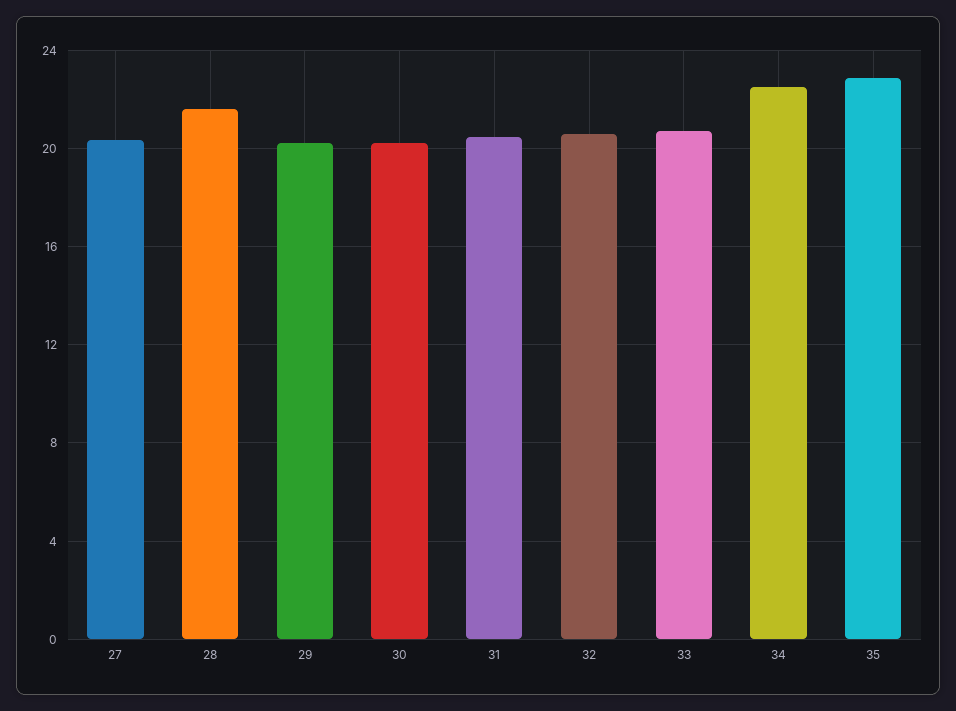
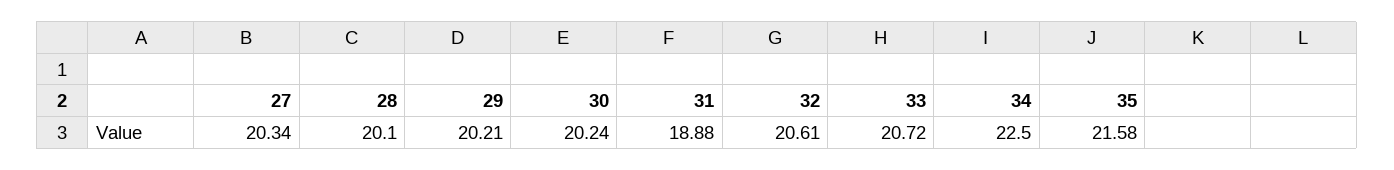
28: 21.5 -> 20.1
31: 20.5 -> 18.88
35: 23 -> 21.58

